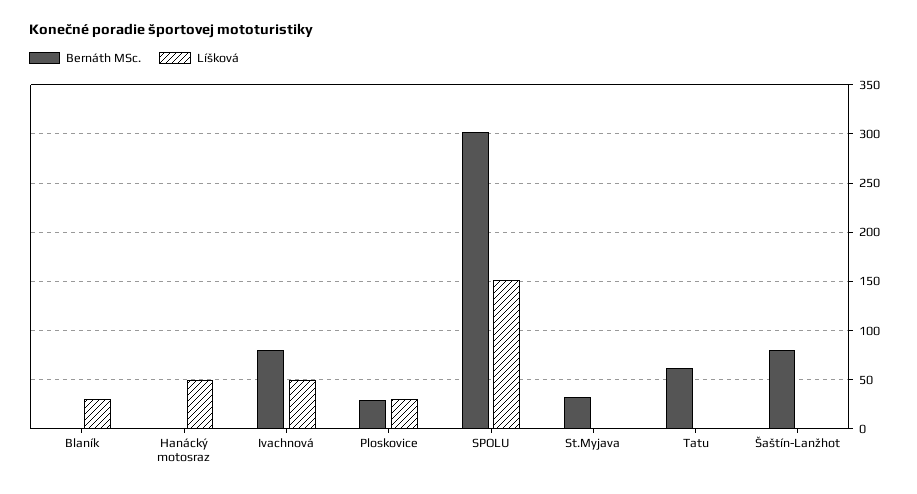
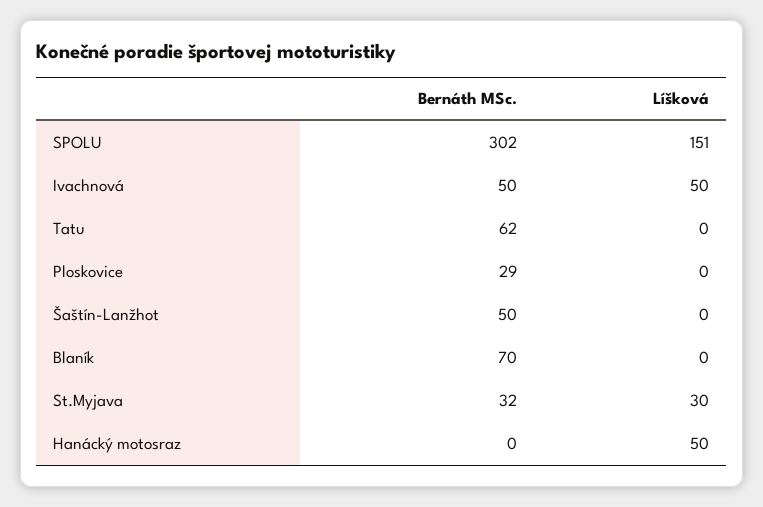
Bernáth MSc., Blaník: 0 -> 70
Líšková, Blaník: 30 -> 0
Bernáth MSc., Ivachnová: 80 -> 50
Líšková, Ploskovice: 30 -> 0
Líšková, St.Myjava: 0 -> 30
Bernáth MSc., Šaštín-Lanžhot: 80 -> 50

